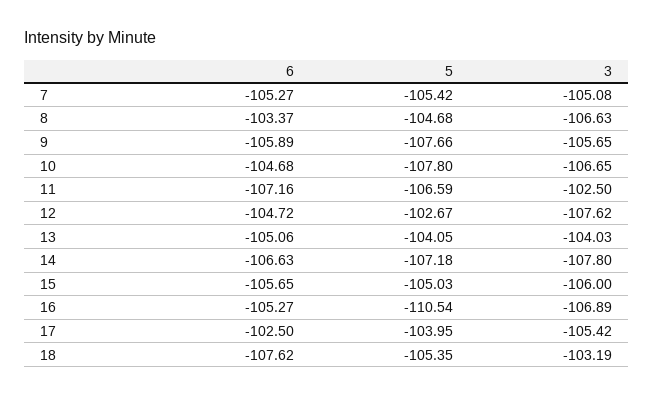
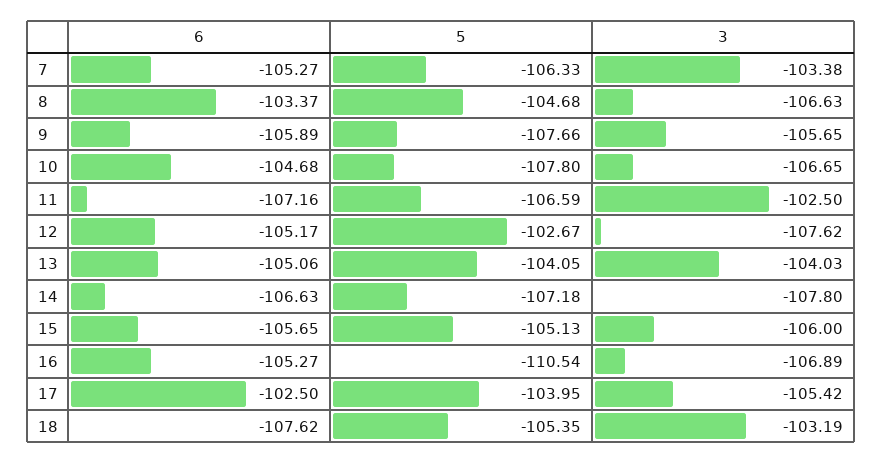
5, 7: -105.42 -> -106.33
3, 7: -105.08 -> -103.38
6, 12: -104.72 -> -105.17
5, 15: -105.03 -> -105.13

